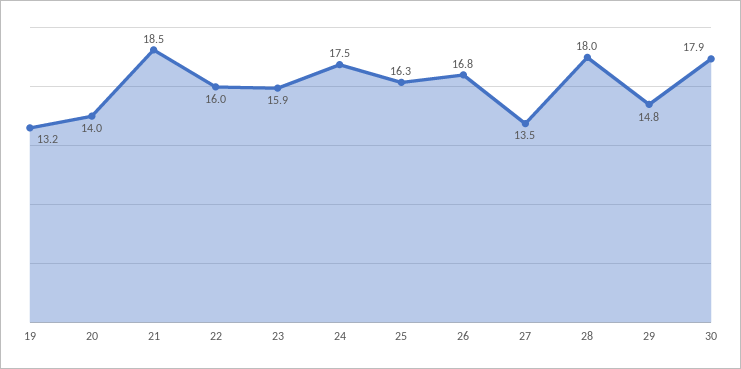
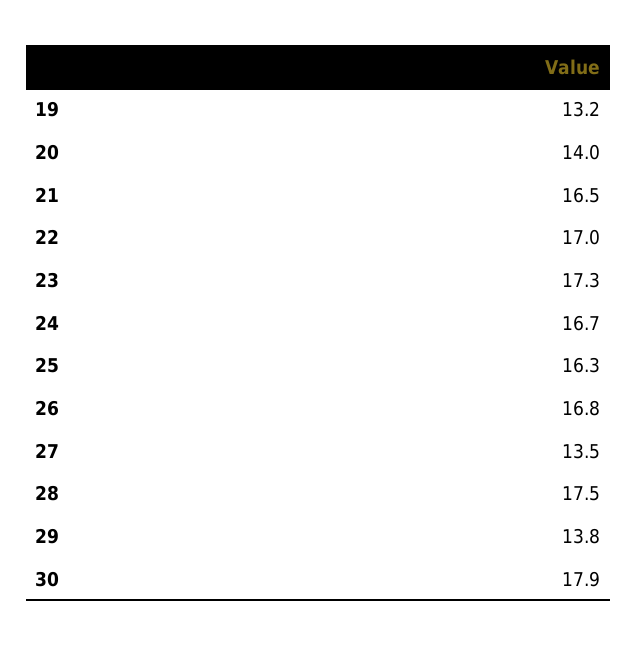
21: 18.5 -> 16.5
22: 16 -> 17
23: 15.9 -> 17.3
24: 17.5 -> 16.7
28: 18 -> 17.5
29: 14.8 -> 13.8

